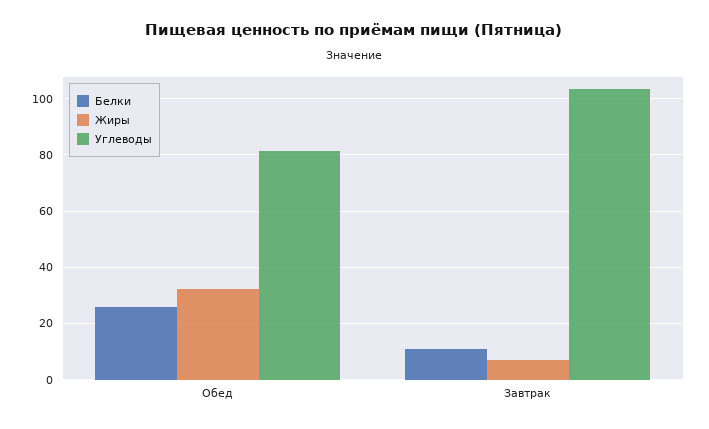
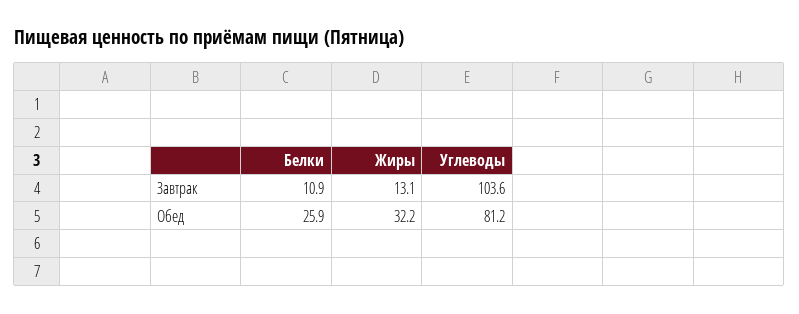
Жиры, Завтрак: 7.5 -> 13.1

